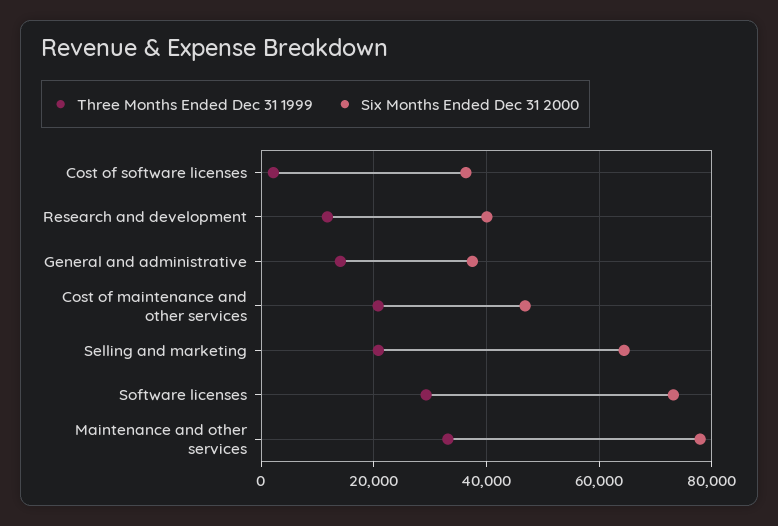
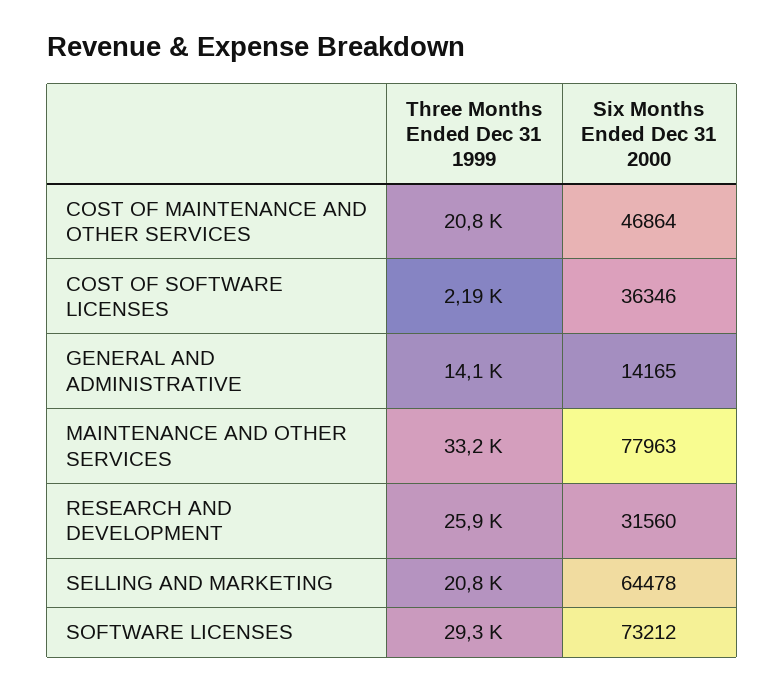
Three Months Ended Dec 31 1999, Research and development: 12000 -> 25900
Six Months Ended Dec 31 2000, Research and development: 40000 -> 31560
Six Months Ended Dec 31 2000, General and administrative: 38000 -> 14165

